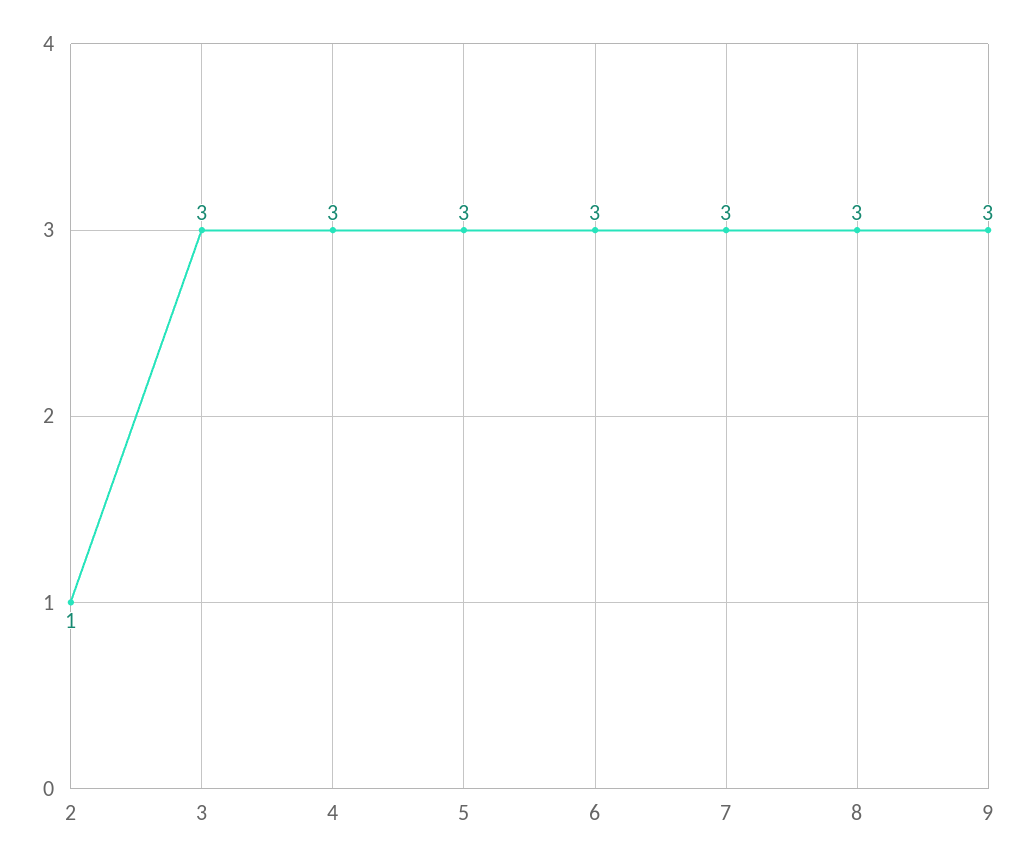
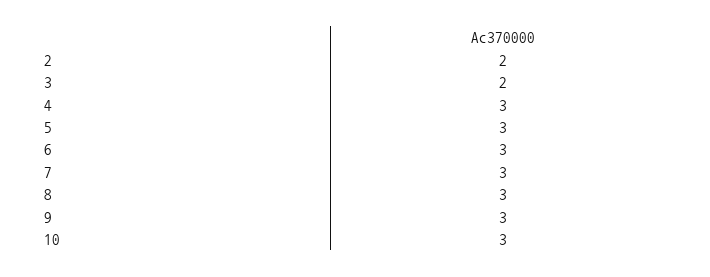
2: 1 -> 2
3: 3 -> 2
10: none -> 3

